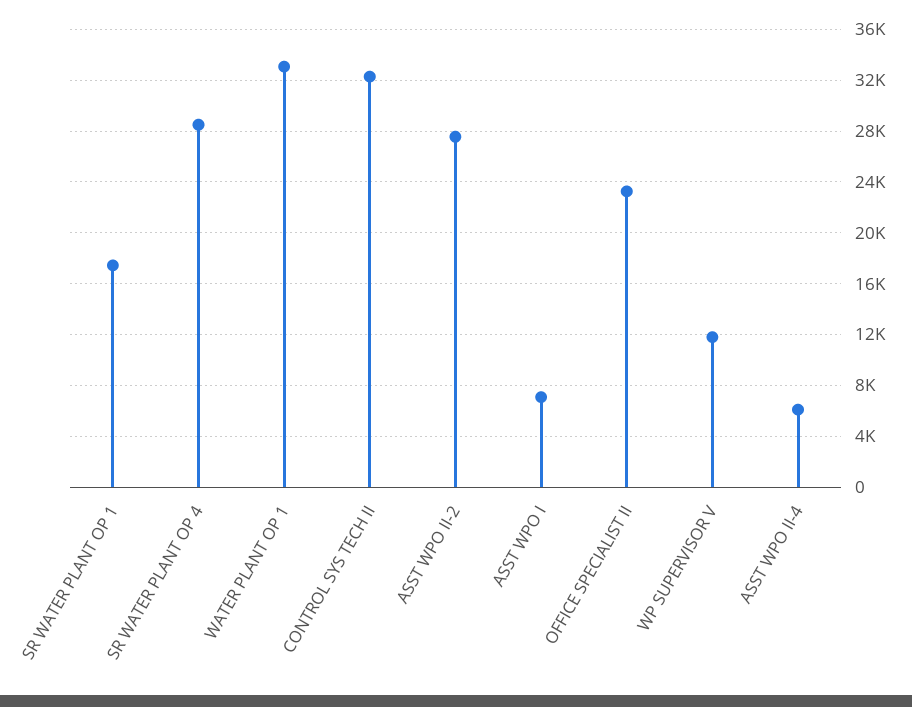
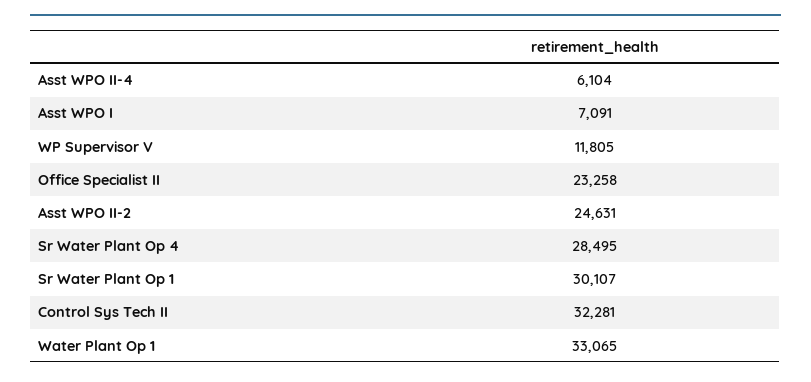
SR WATER PLANT OP 1: 17500 -> 30107
ASST WPO II-2: 27500 -> 24631

